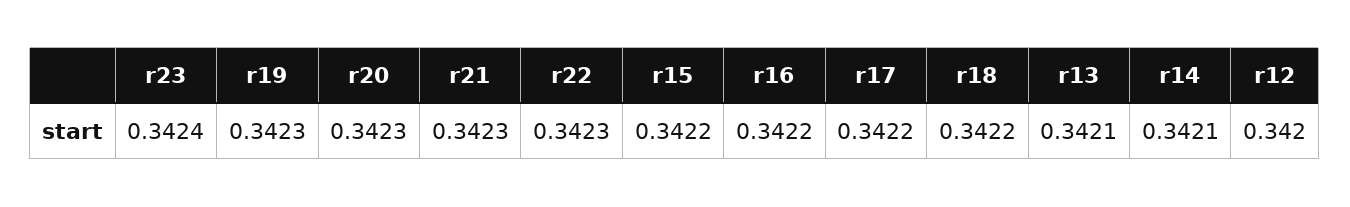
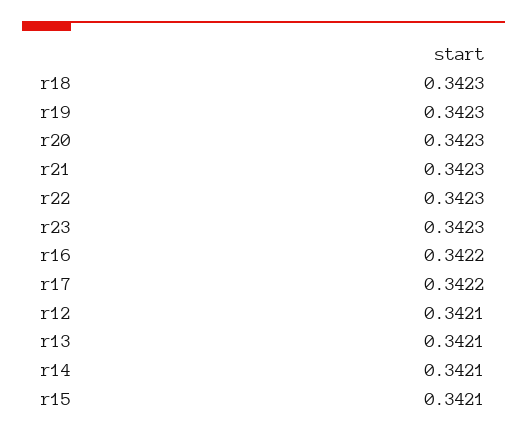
r23: 0.3424 -> 0.3423
r15: 0.3422 -> 0.3421
r18: 0.3422 -> 0.3423
r12: 0.342 -> 0.3421

